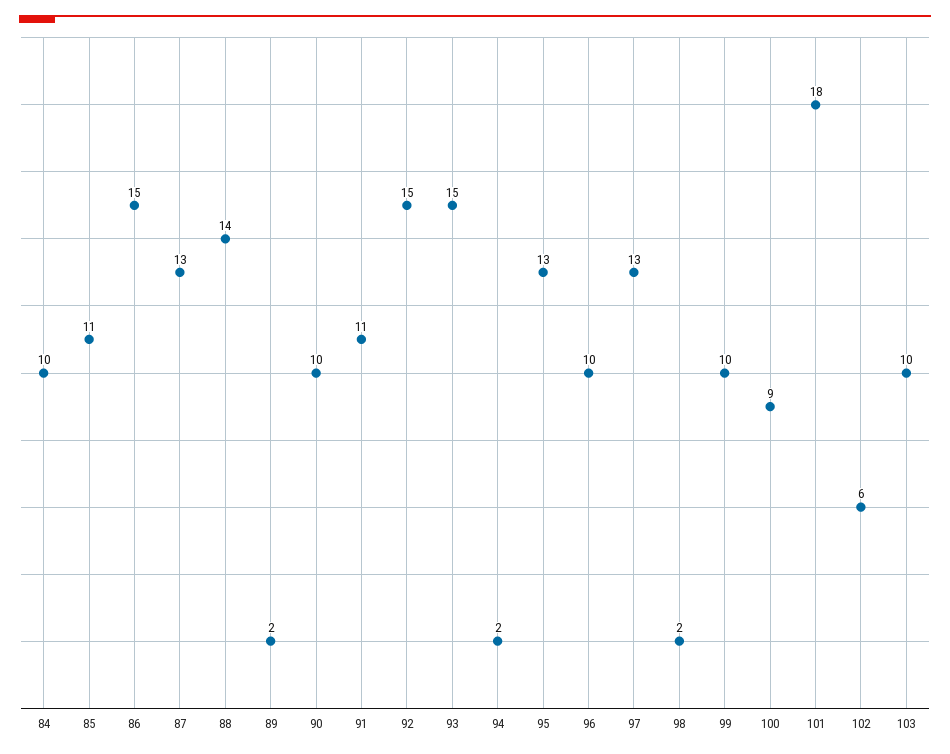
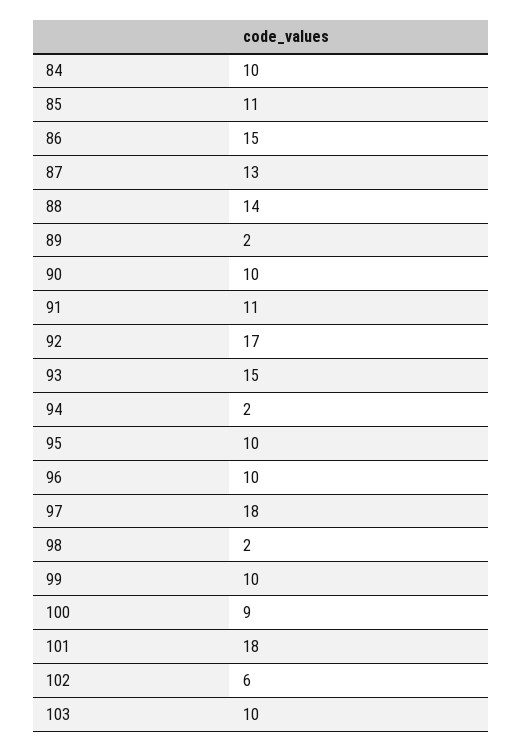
92: 15 -> 17
95: 13 -> 10
97: 13 -> 18

